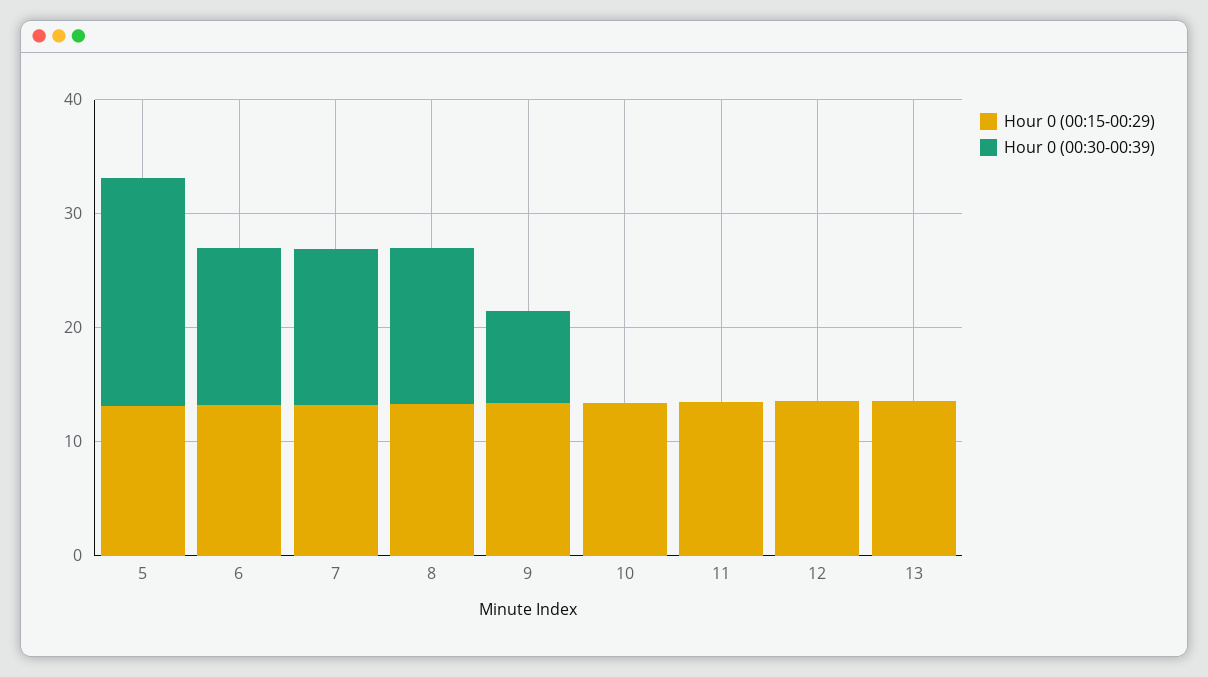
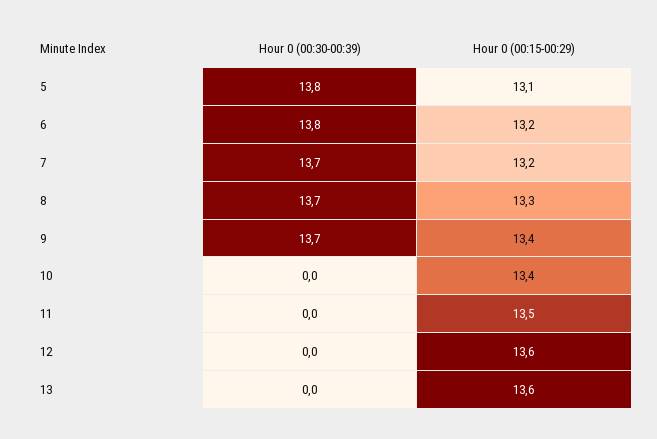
Hour 0 (00:30-00:39), 5: 20 -> 13.8
Hour 0 (00:30-00:39), 9: 8 -> 13.7

